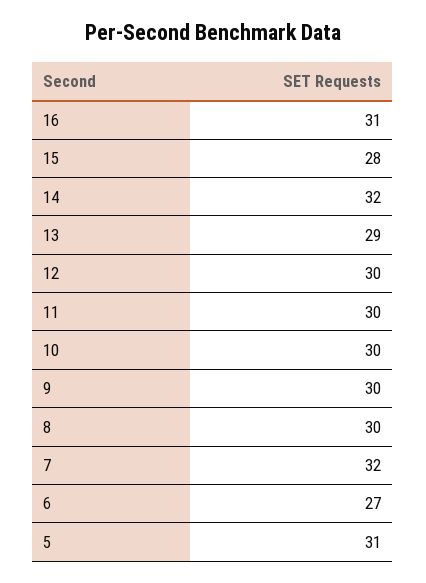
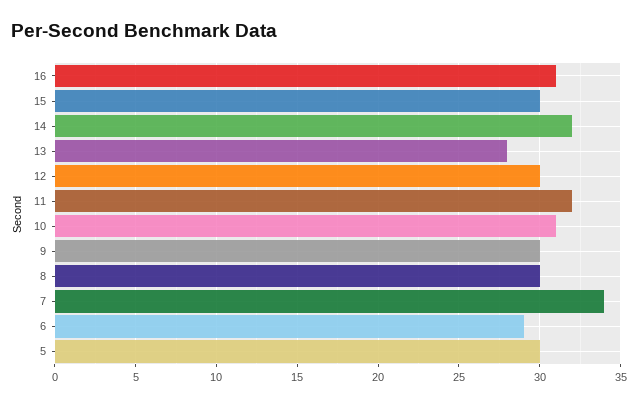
15: 28 -> 30
13: 29 -> 28
11: 30 -> 32
10: 30 -> 31
7: 32 -> 34
6: 27 -> 29
5: 31 -> 30

